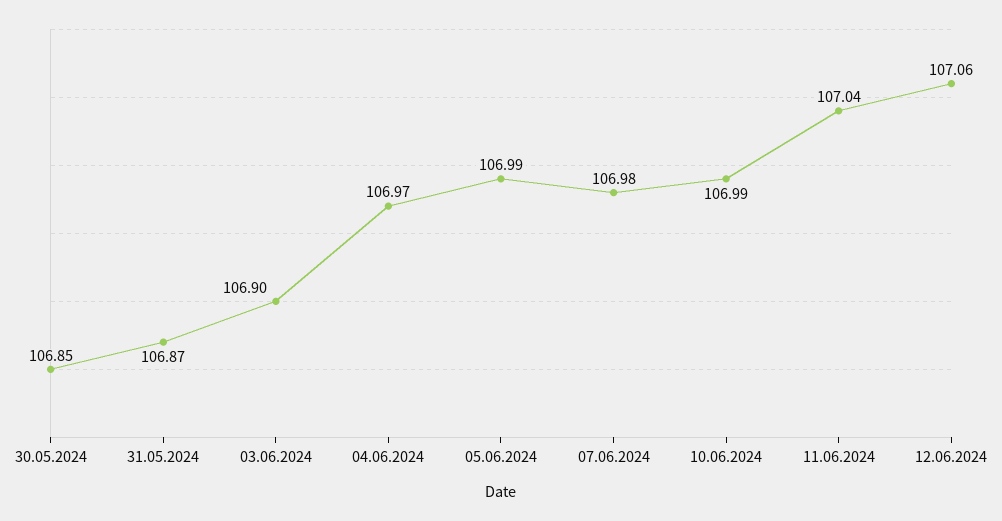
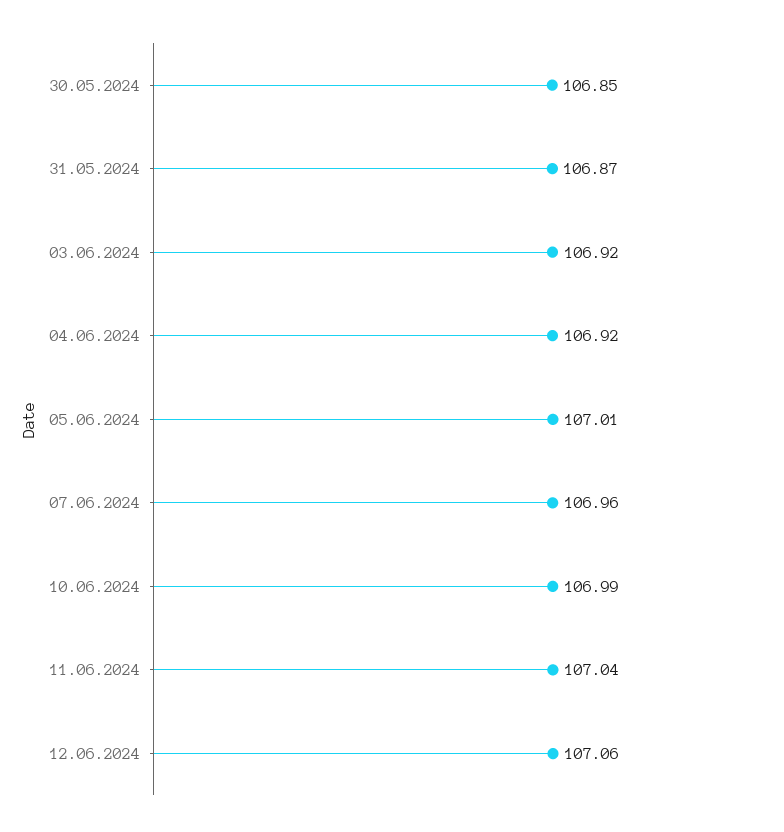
03.06.2024: 106.9 -> 106.92
04.06.2024: 106.97 -> 106.92
05.06.2024: 106.99 -> 107.01
07.06.2024: 106.98 -> 106.96

